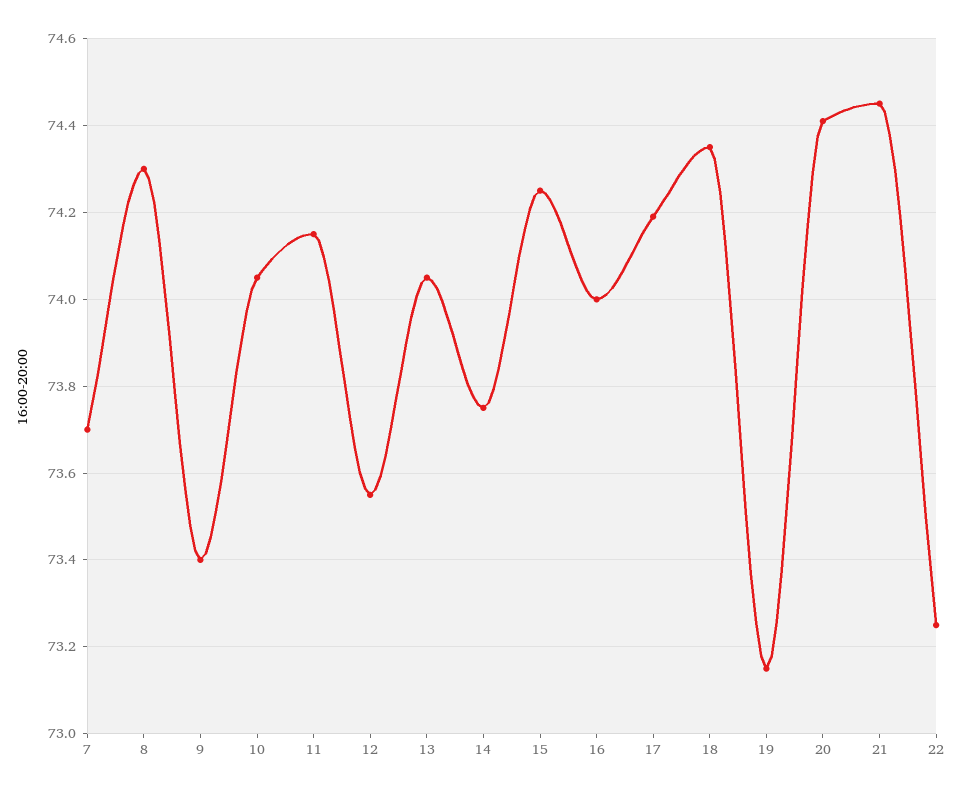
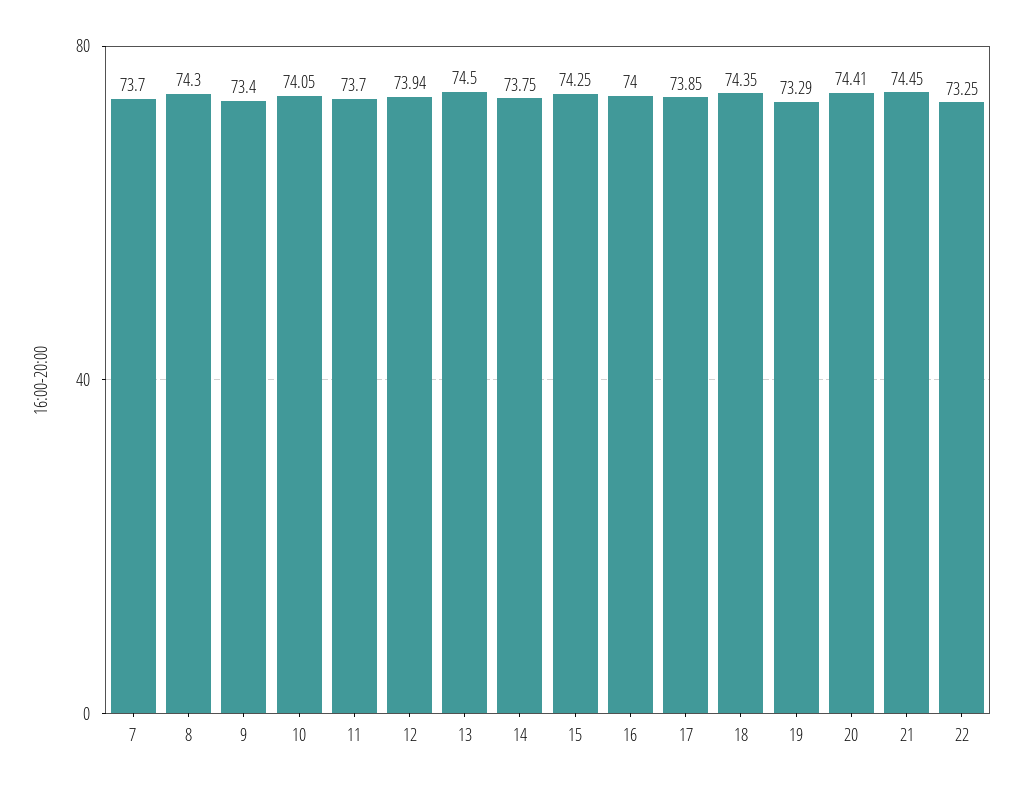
11: 74.15 -> 73.7
12: 73.55 -> 73.94
13: 74.05 -> 74.5
17: 74.2 -> 73.85
19: 73.15 -> 73.29

